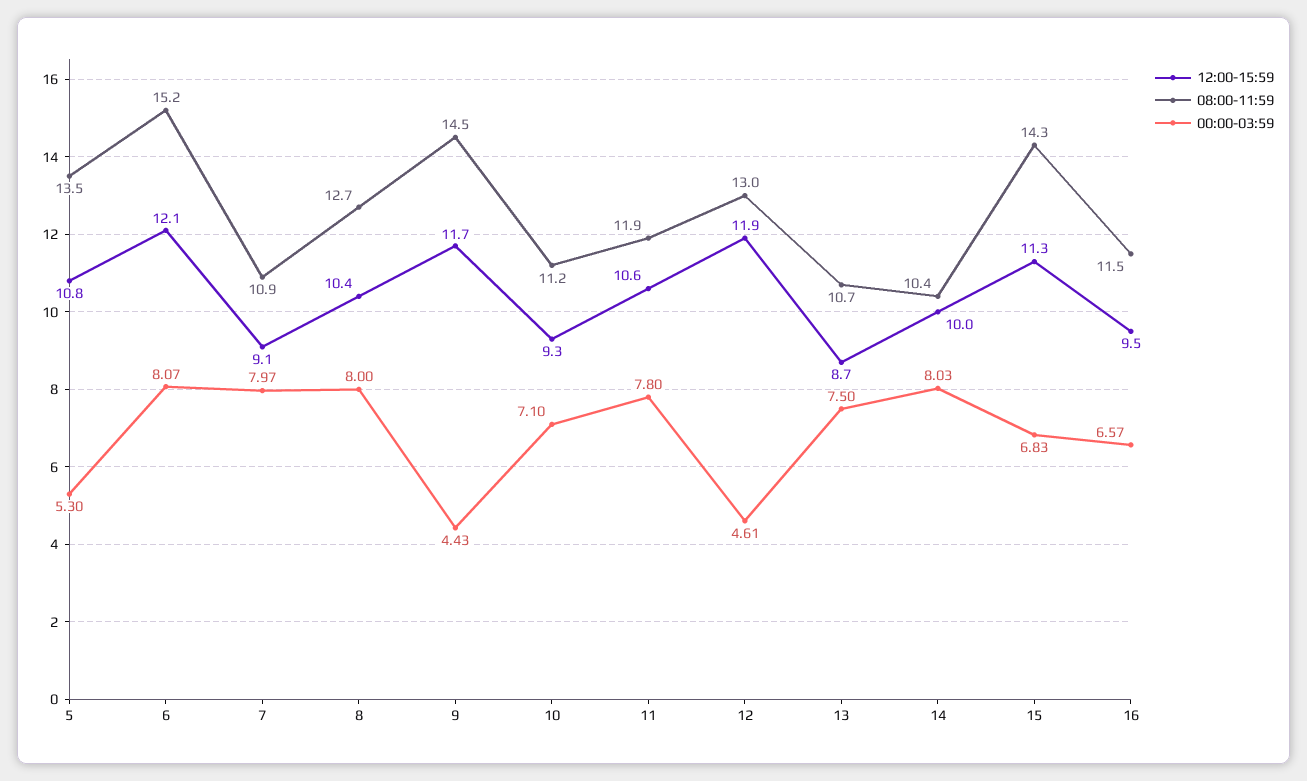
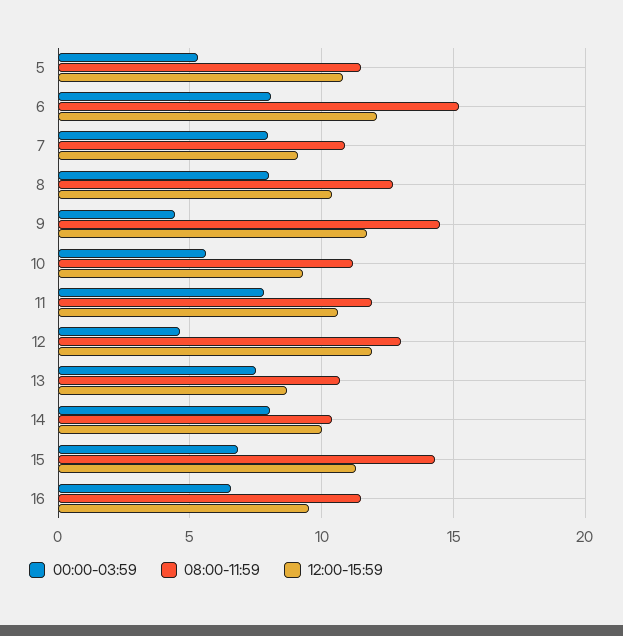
08:00-11:59, 5: 13.5 -> 11.5
00:00-03:59, 10: 7.1 -> 5.5

